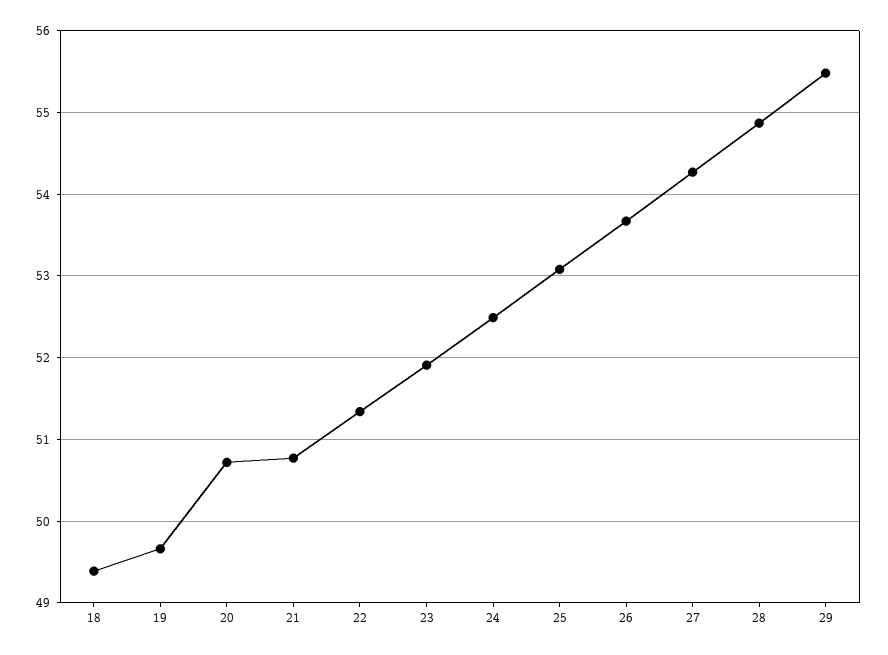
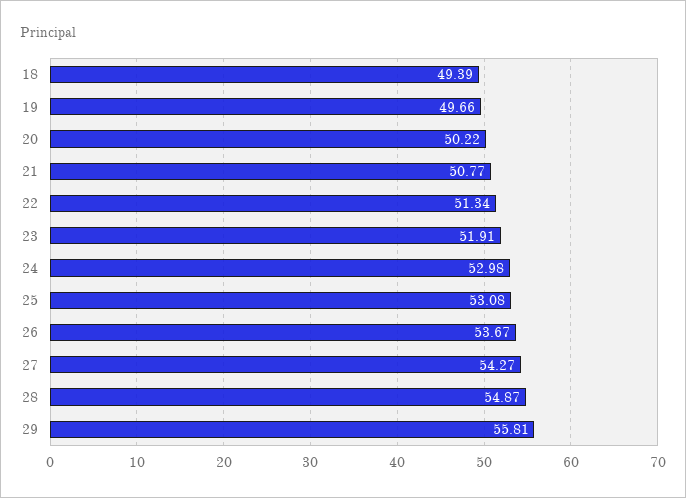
20: 50.7 -> 50.22
24: 52.5 -> 52.98
29: 55.5 -> 55.81

